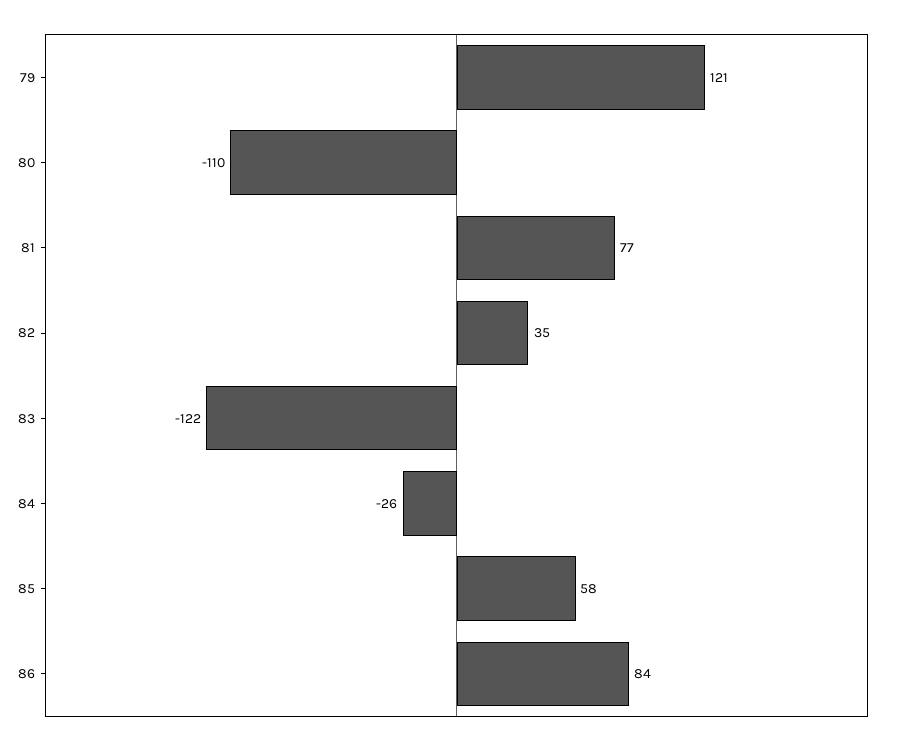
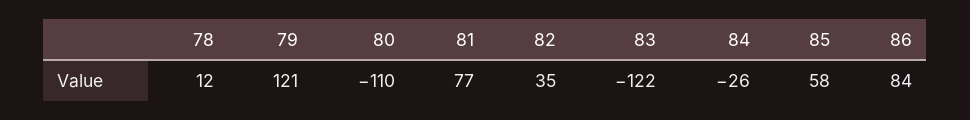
78: none -> 12

